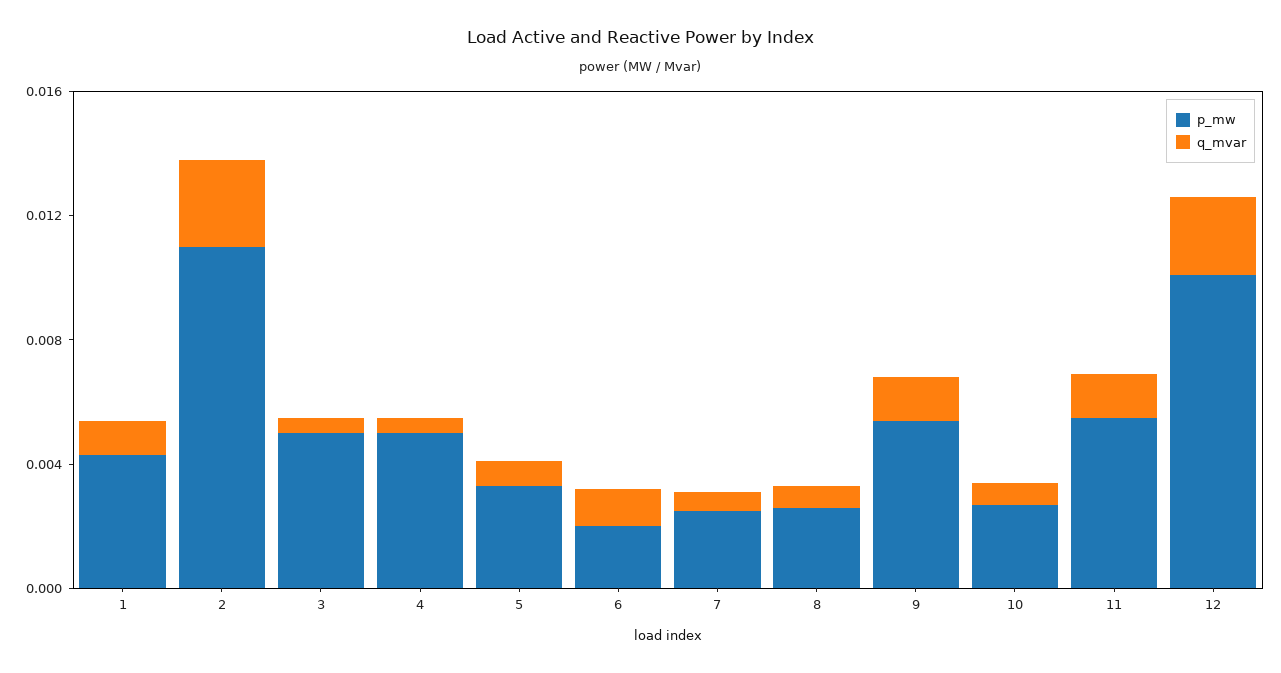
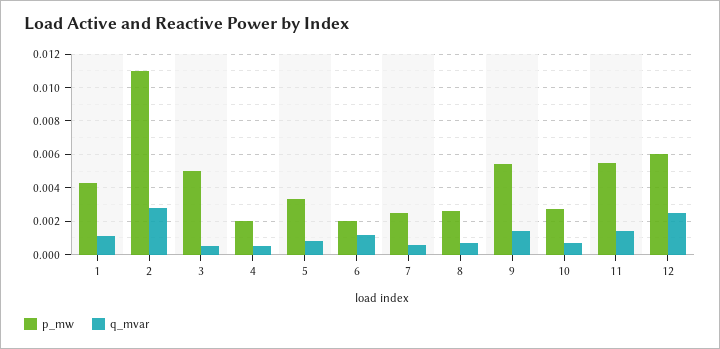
p_mw, 4: 0.005 -> 0.002
p_mw, 12: 0.01 -> 0.006

